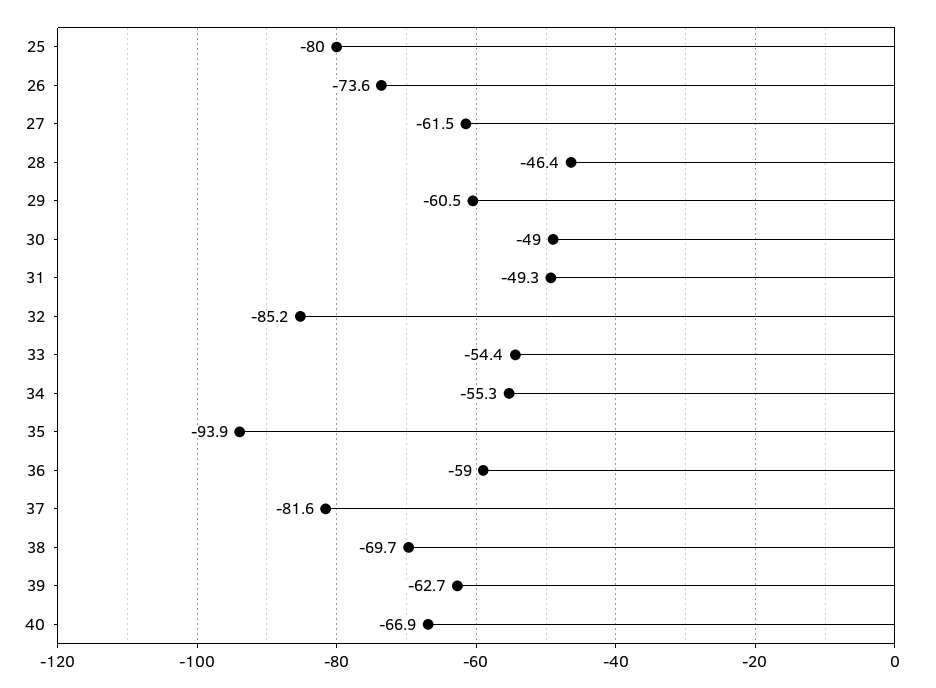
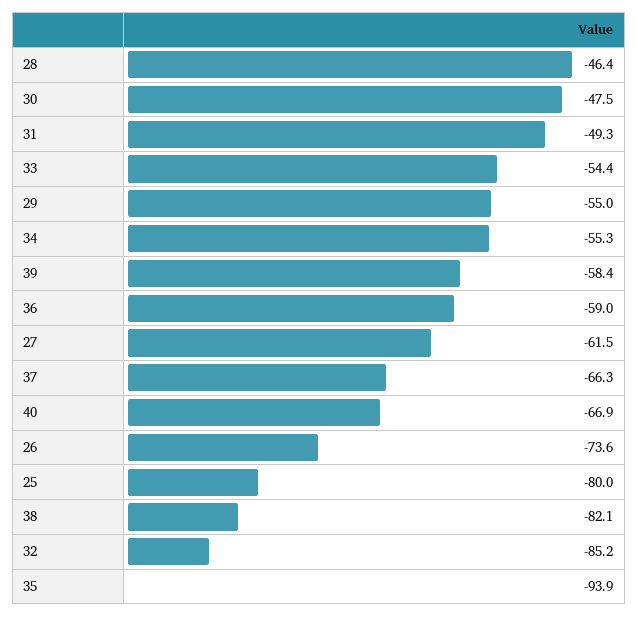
29: -60.5 -> -55
30: -49 -> -47.5
37: -81.6 -> -66.3
38: -69.7 -> -82.1
39: -62.7 -> -58.4

